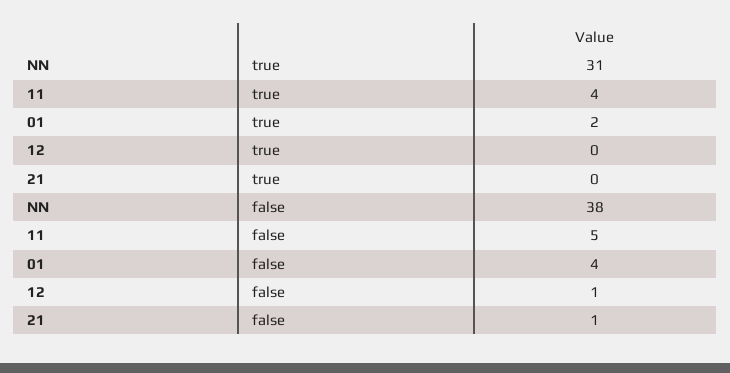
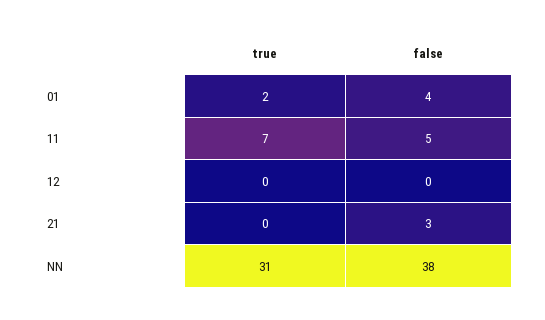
11, true: 4 -> 7
12, false: 1 -> 0
21, false: 1 -> 3

